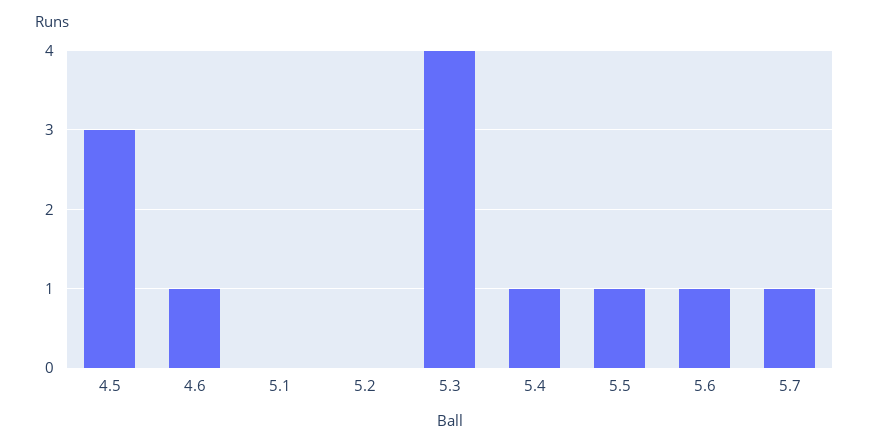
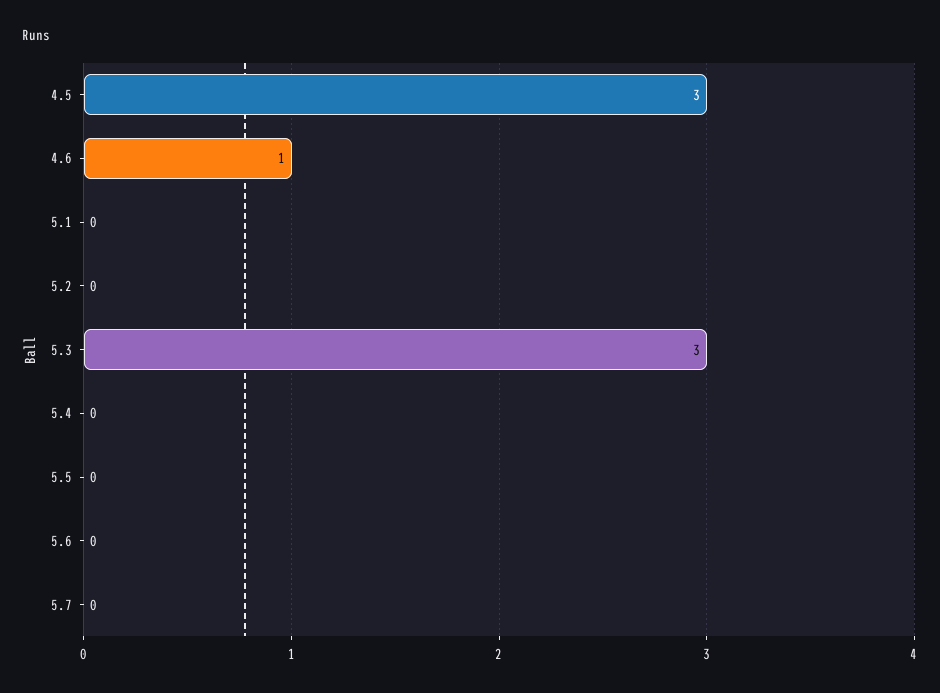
5.3: 4 -> 3
5.4: 1 -> 0
5.5: 1 -> 0
5.6: 1 -> 0
5.7: 1 -> 0

